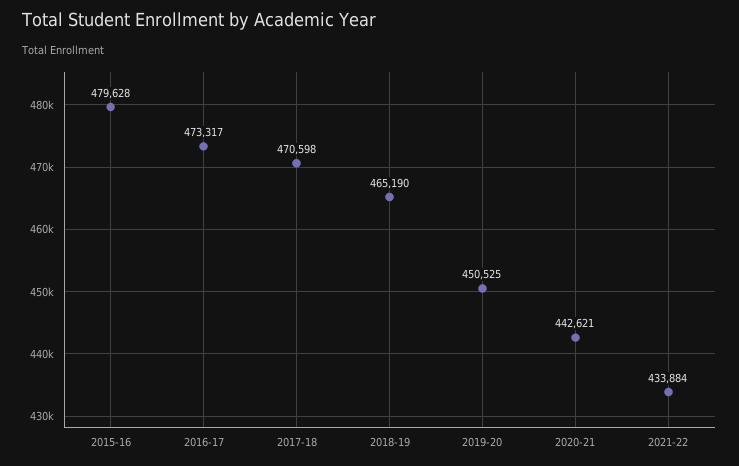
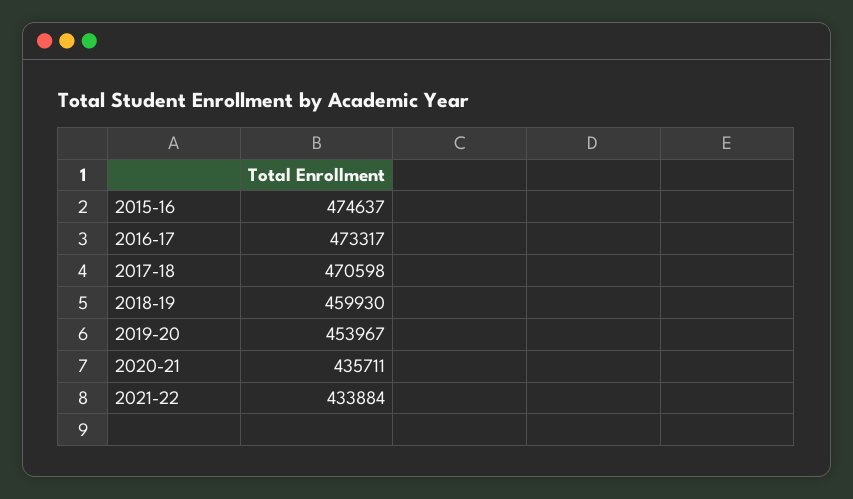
2015-16: 479628 -> 474637
2018-19: 465190 -> 459930
2019-20: 450525 -> 453967
2020-21: 442621 -> 435711

